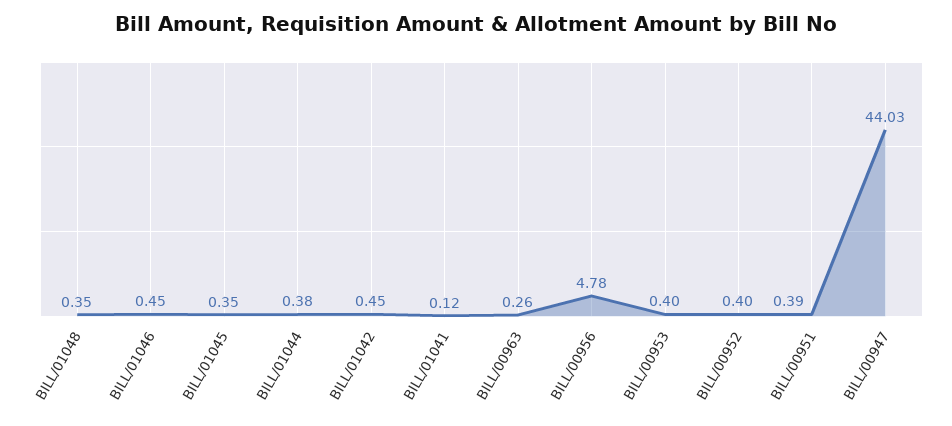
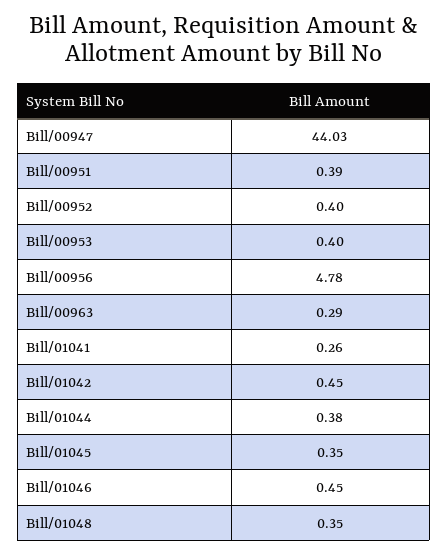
BILL/01041: 0.12 -> 0.26
BILL/00963: 0.26 -> 0.29

